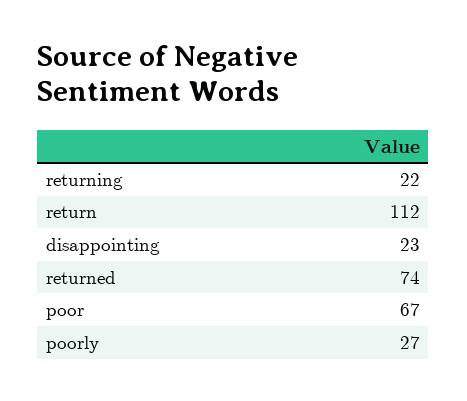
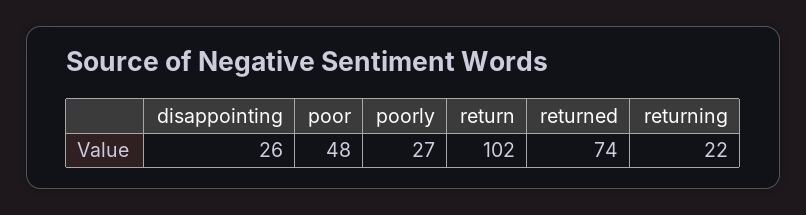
return: 112 -> 102
disappointing: 23 -> 26
poor: 67 -> 48

